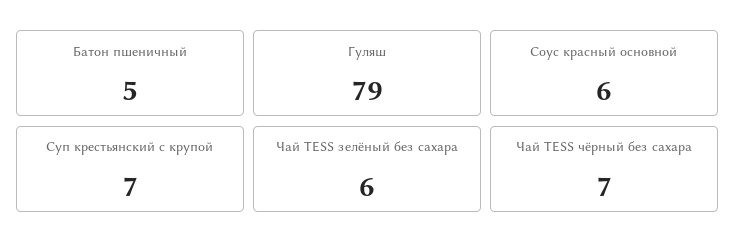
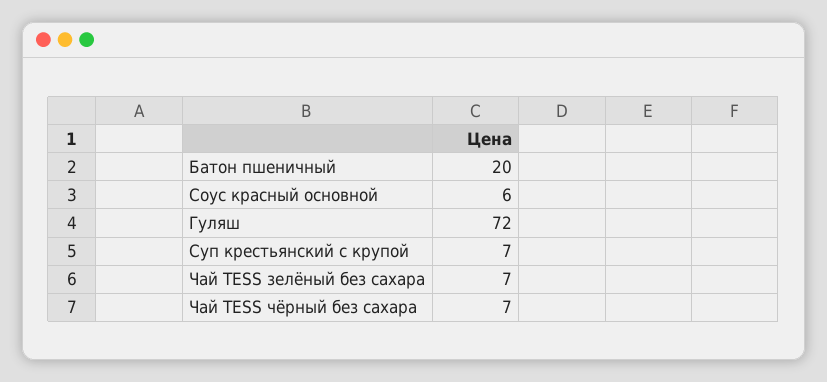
Батон пшеничный: 5 -> 20
Гуляш: 79 -> 72
Чай TESS зелёный без сахара: 6 -> 7

